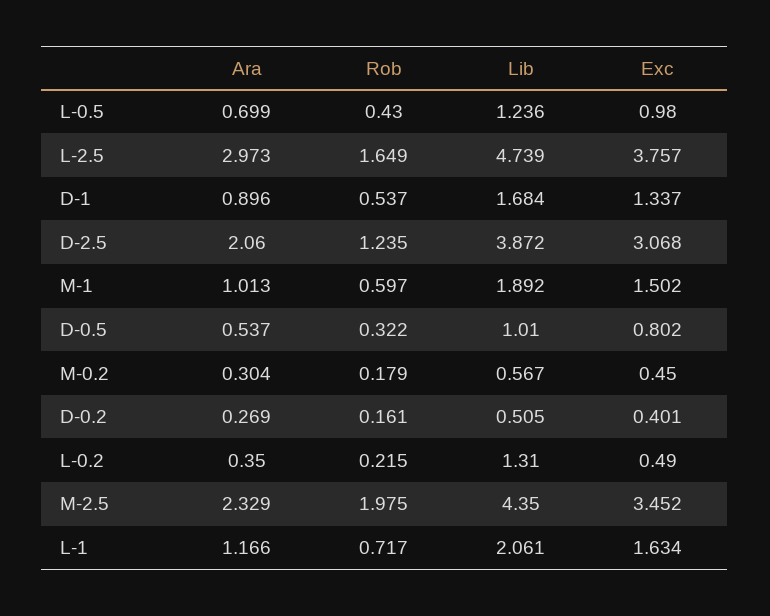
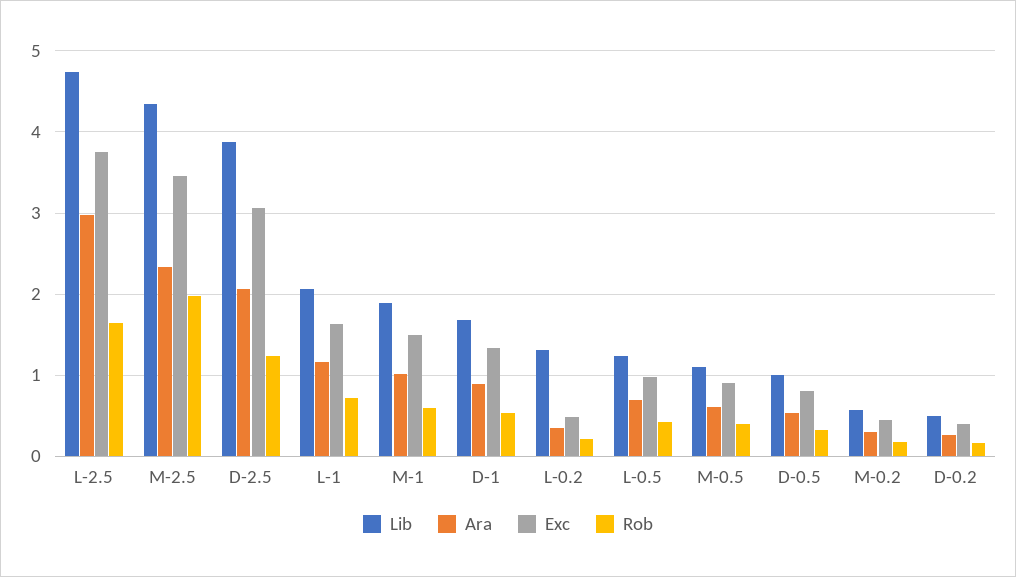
Lib, M-0.5: none -> 1.1
Ara, M-0.5: none -> 0.6
Exc, M-0.5: none -> 0.9
Rob, M-0.5: none -> 0.4

